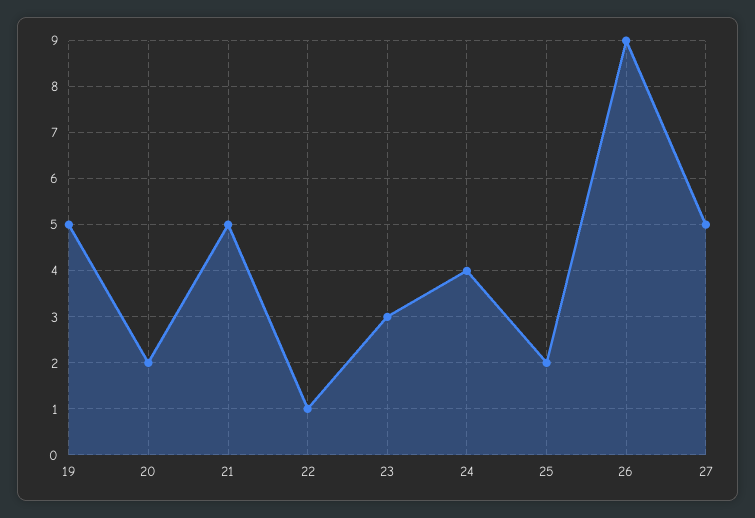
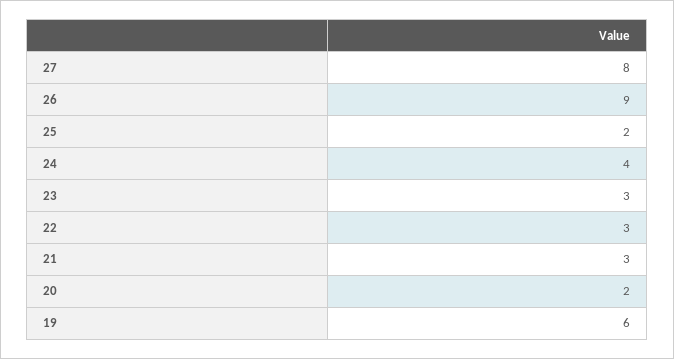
19: 5 -> 6
21: 5 -> 3
22: 1 -> 3
27: 5 -> 8

